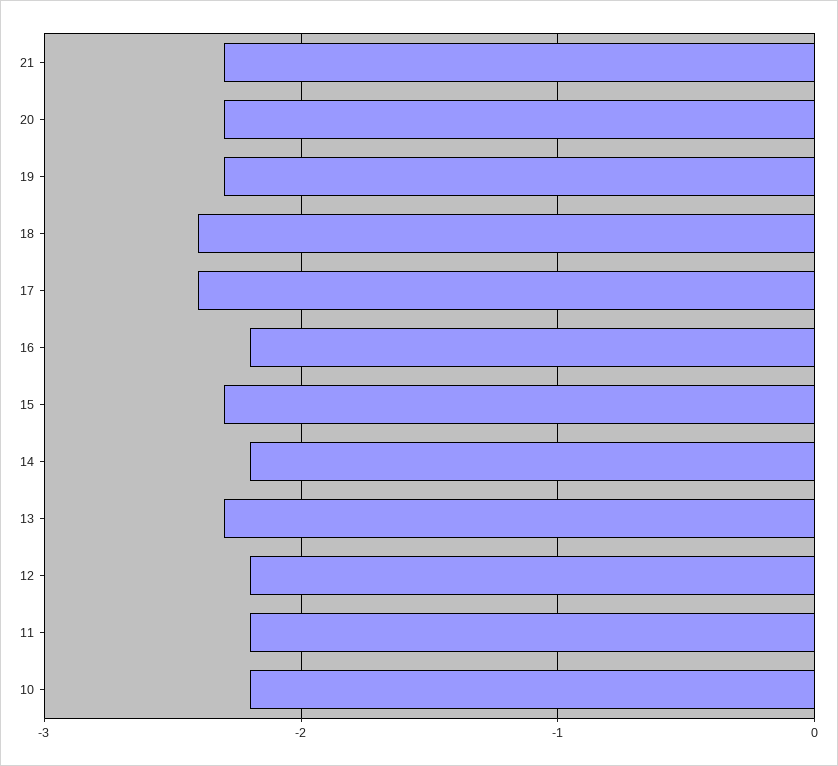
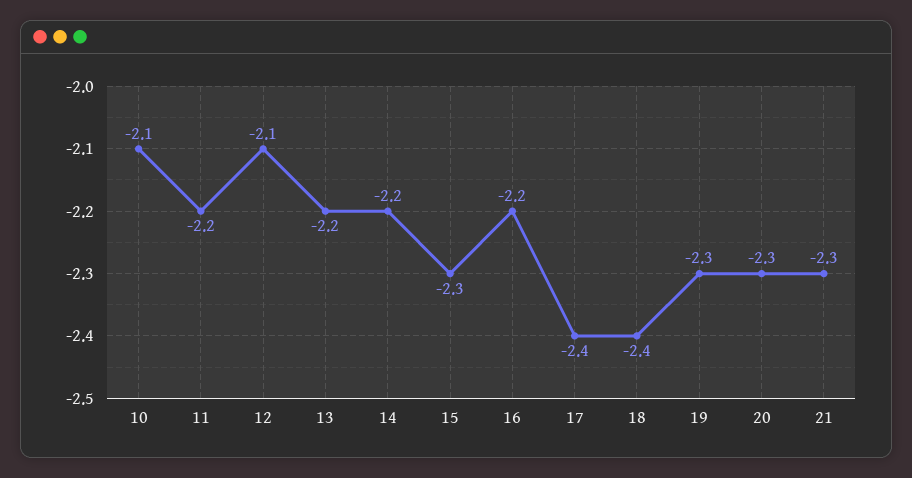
13: -2.3 -> -2.2
12: -2.2 -> -2.1
10: -2.2 -> -2.1

